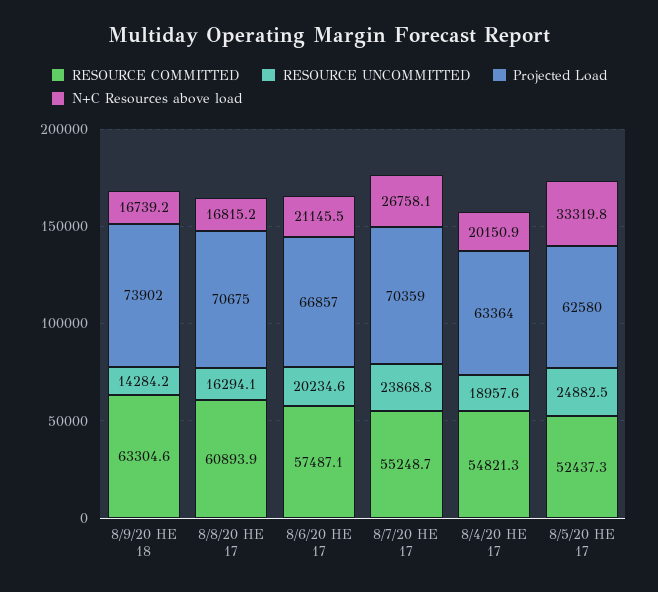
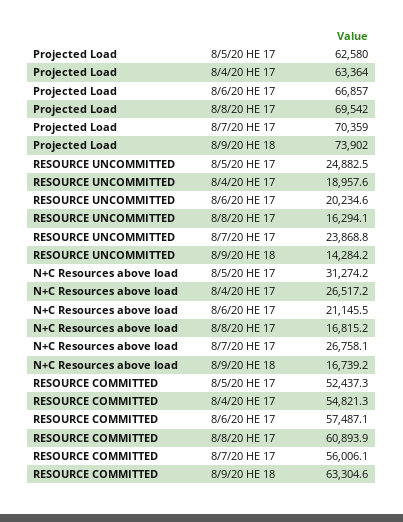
Projected Load, 8/8/20 HE 17: 70675 -> 69542
RESOURCE COMMITTED, 8/7/20 HE 17: 55248.7 -> 56006.1
N+C Resources above load, 8/4/20 HE 17: 20150.9 -> 26517.2
N+C Resources above load, 8/5/20 HE 17: 33319.8 -> 31274.2

